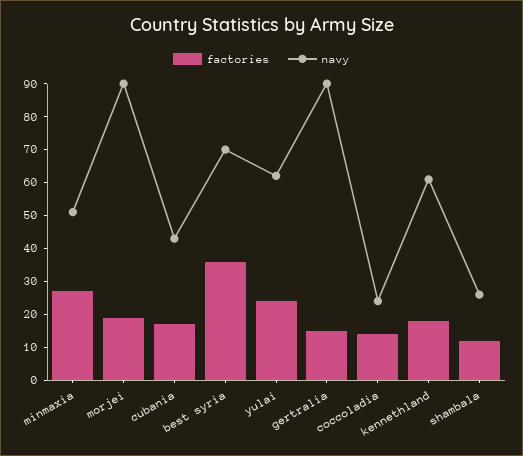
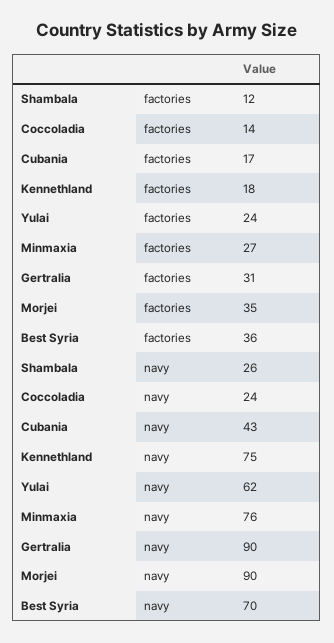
navy, minmaxia: 50 -> 76
factories, morjei: 20 -> 35
factories, gertralia: 15 -> 31
navy, kennethland: 60 -> 75

